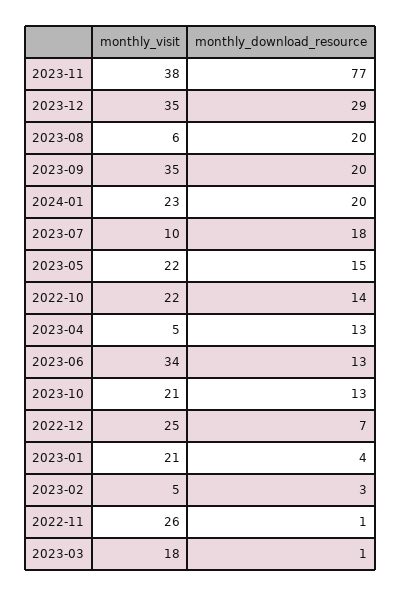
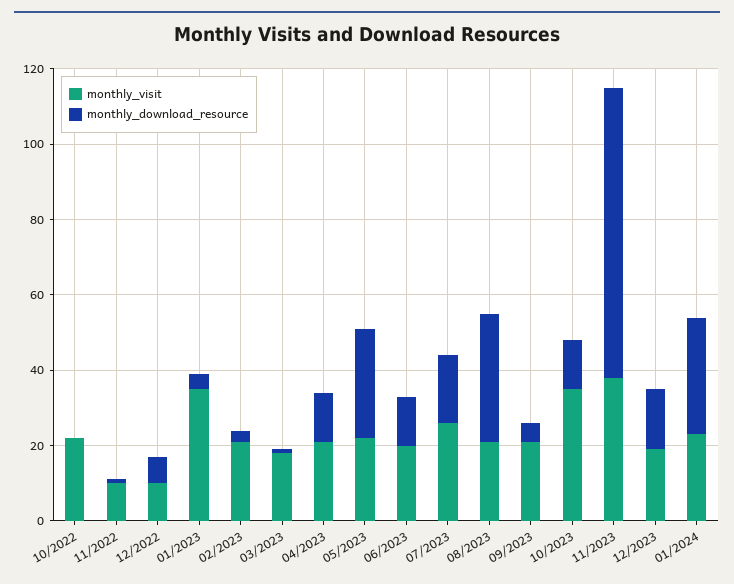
monthly_visit, 2023-12: 35 -> 20
monthly_download_resource, 2023-12: 29 -> 15
monthly_visit, 2023-08: 6 -> 20
monthly_download_resource, 2023-08: 20 -> 35
monthly_visit, 2023-09: 35 -> 20
monthly_download_resource, 2023-09: 20 -> 5
monthly_download_resource, 2024-01: 20 -> 30
monthly_visit, 2023-07: 10 -> 25
monthly_download_resource, 2023-05: 15 -> 30
monthly_download_resource, 2022-10: 14 -> 0
monthly_visit, 2023-04: 5 -> 20
monthly_visit, 2023-06: 34 -> 20
monthly_visit, 2023-10: 21 -> 35
monthly_visit, 2022-12: 25 -> 10
monthly_visit, 2023-01: 21 -> 35
monthly_visit, 2023-02: 5 -> 20
monthly_visit, 2022-11: 26 -> 10

